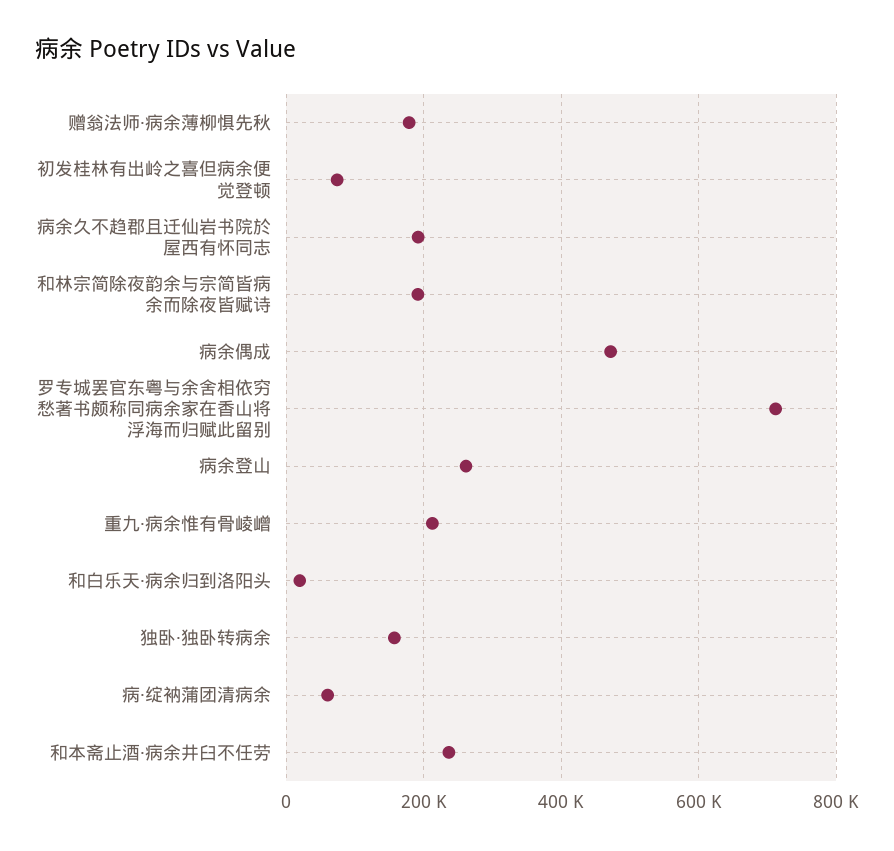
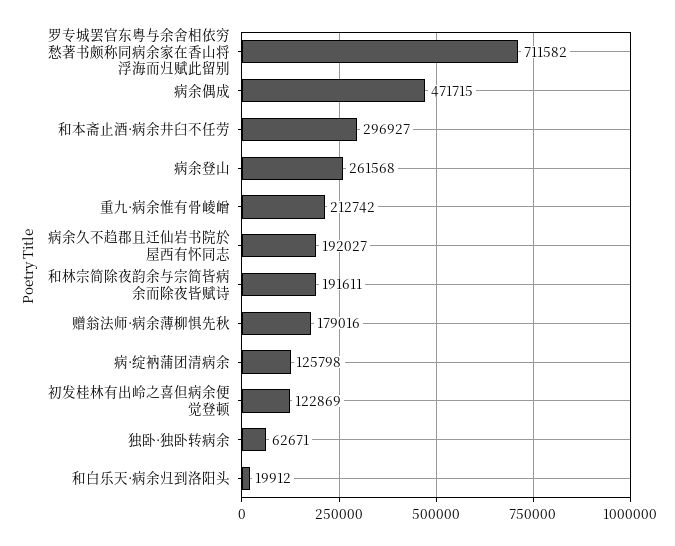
初发桂林有出岭之喜但病余便觉登顿: 80000 -> 122869
独卧·独卧转病余: 160000 -> 62671
病·绽衲蒲团清病余: 60000 -> 125798
和本斋止酒·病余井臼不任劳: 240000 -> 296927

